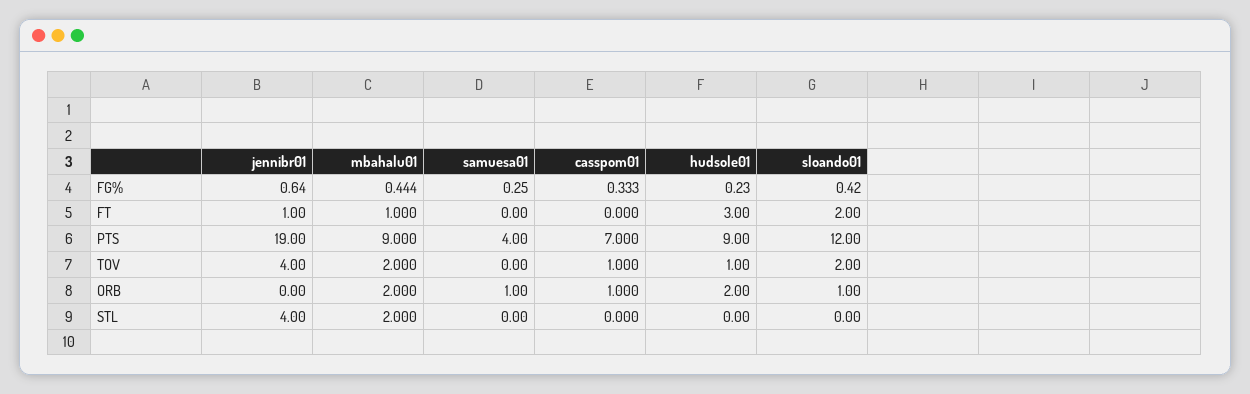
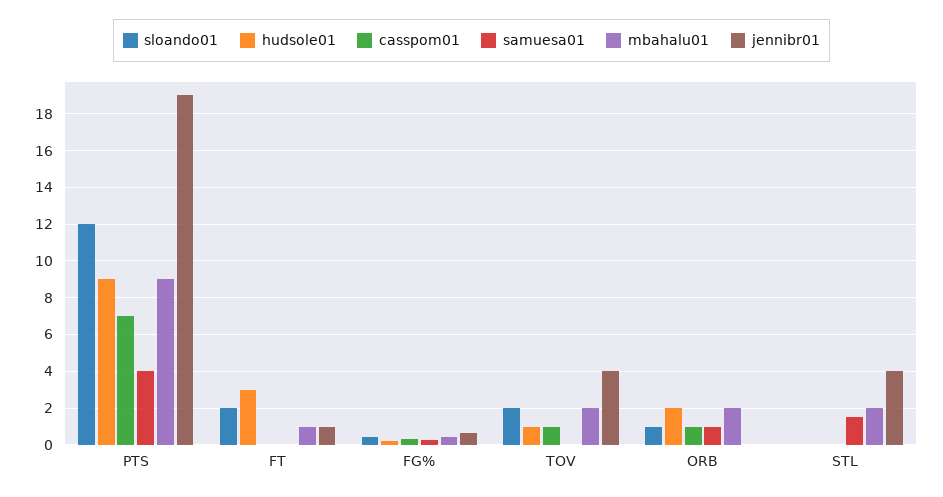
samuesa01, STL: 0 -> 1.5

